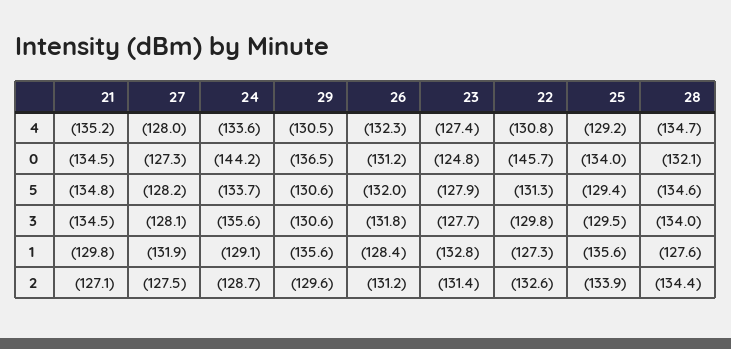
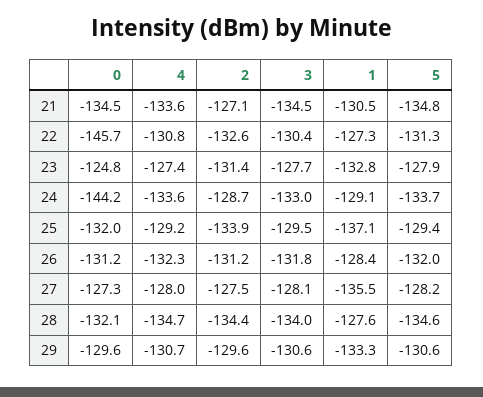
21, 4: -135.2 -> -133.6
29, 4: -130.5 -> -130.7
29, 0: -136.5 -> -129.6
25, 0: -134 -> -132
24, 3: -135.6 -> -133
22, 3: -129.8 -> -130.4
21, 1: -129.8 -> -130.5
27, 1: -131.9 -> -135.5
29, 1: -135.6 -> -133.3
25, 1: -135.6 -> -137.1

